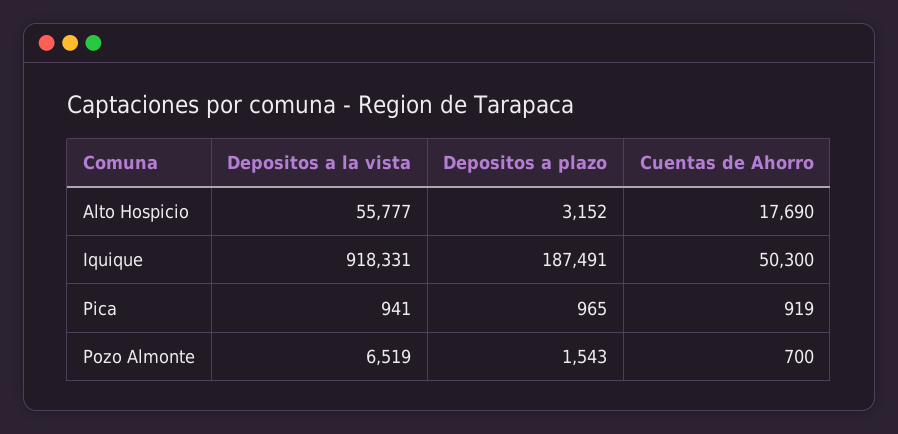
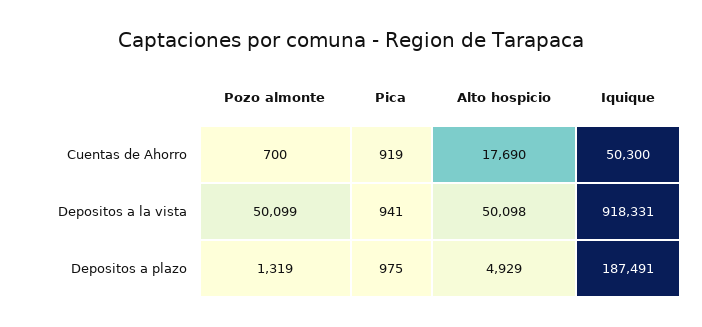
Depositos a la vista, Alto Hospicio: 55777 -> 50098
Depositos a plazo, Alto Hospicio: 3152 -> 4929
Depositos a plazo, Pica: 965 -> 975
Depositos a la vista, Pozo Almonte: 6519 -> 50099
Depositos a plazo, Pozo Almonte: 1543 -> 1319

